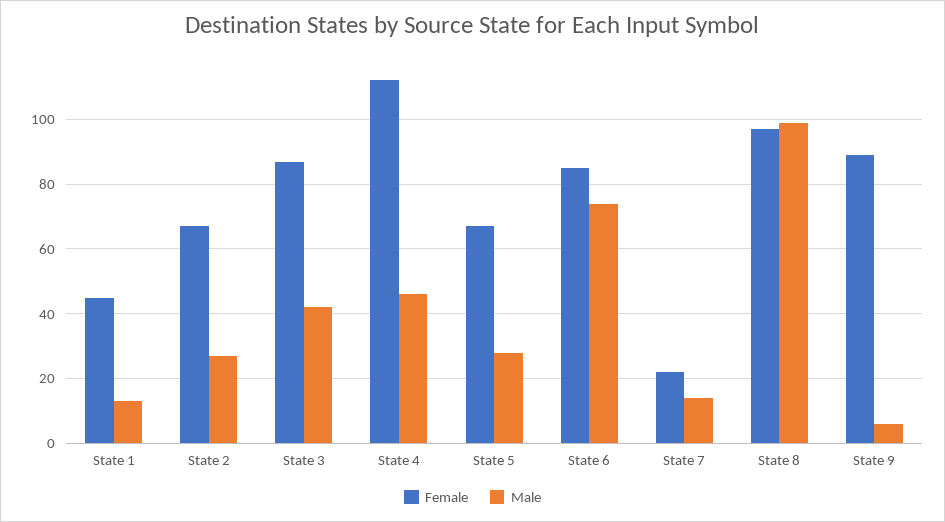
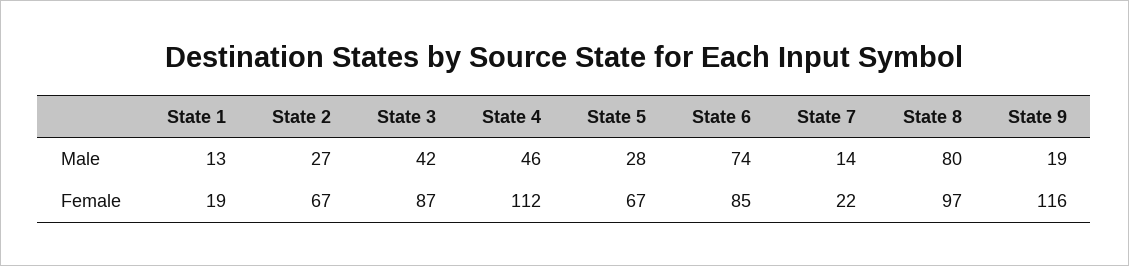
Female, State 1: 45 -> 19
Male, State 8: 100 -> 80
Female, State 9: 90 -> 116
Male, State 9: 5 -> 19

